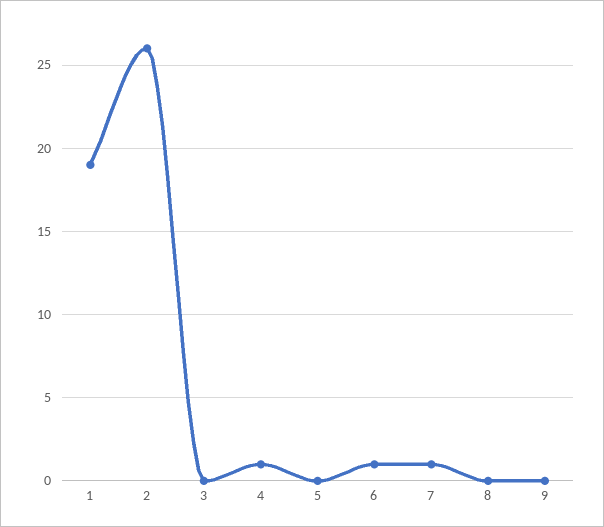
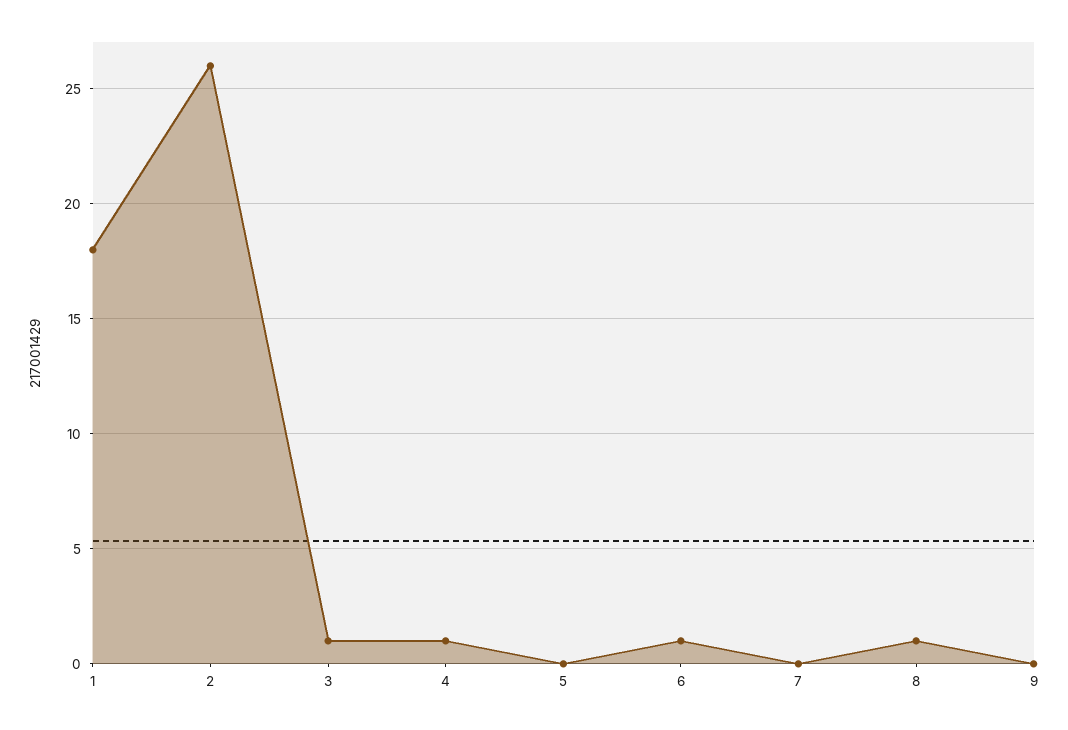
1: 19 -> 18
3: 0 -> 1
7: 1 -> 0
8: 0 -> 1

